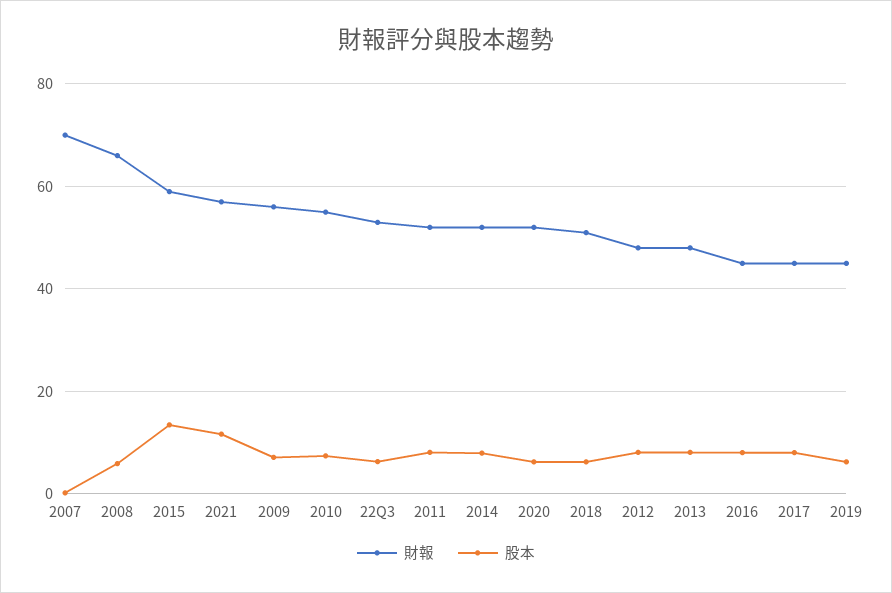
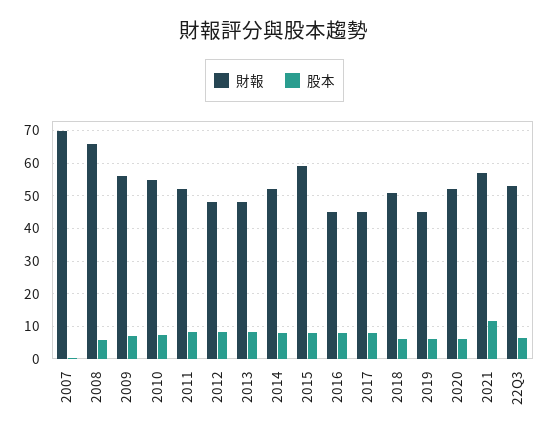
股本, 2015: 14 -> 8

